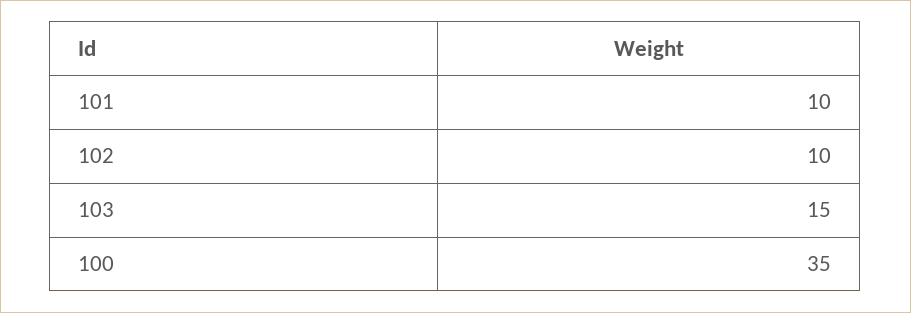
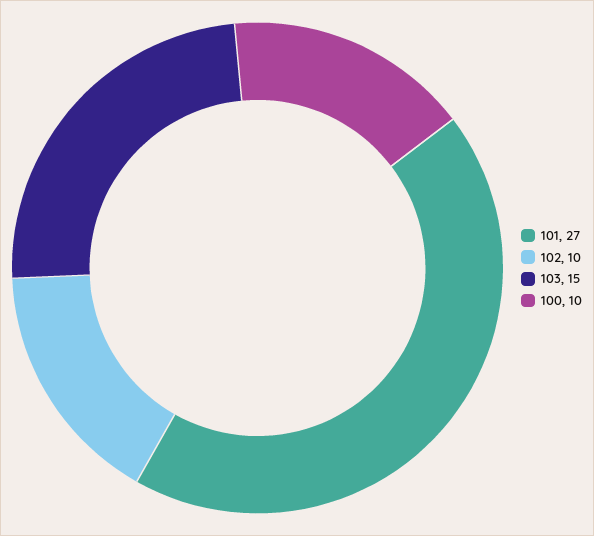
101: 10 -> 27
100: 35 -> 10

